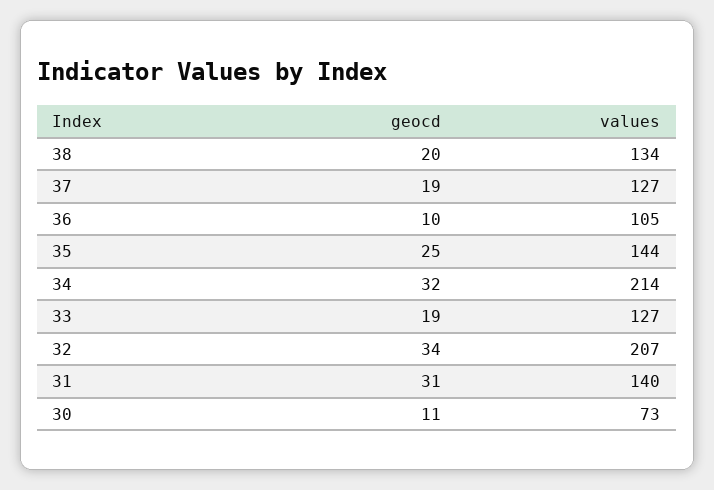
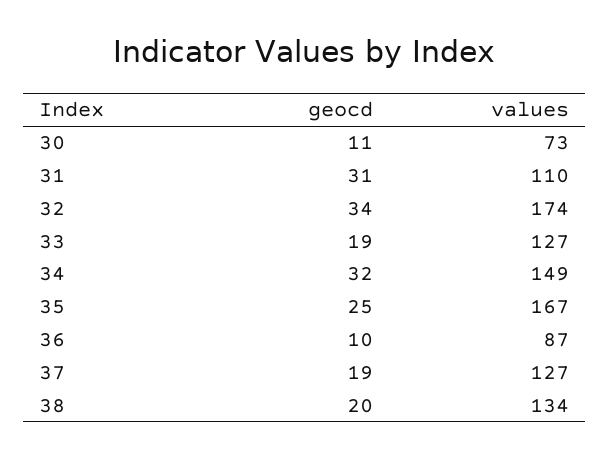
values, 36: 105 -> 87
values, 35: 144 -> 167
values, 34: 214 -> 149
values, 32: 207 -> 174
values, 31: 140 -> 110

